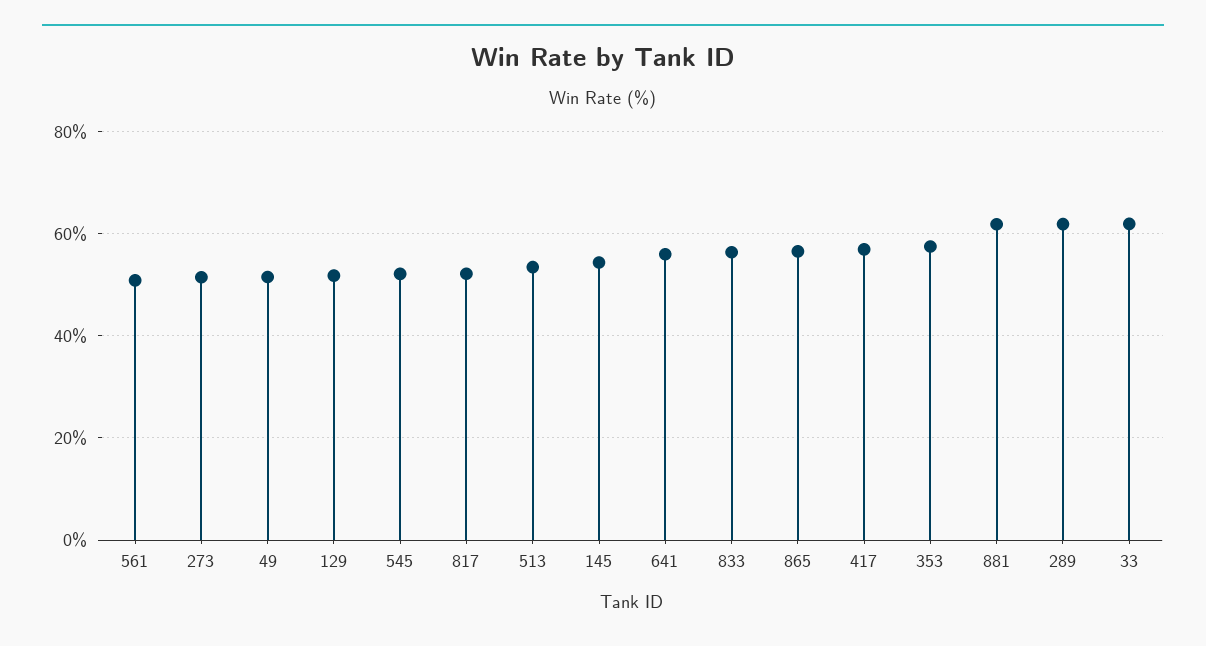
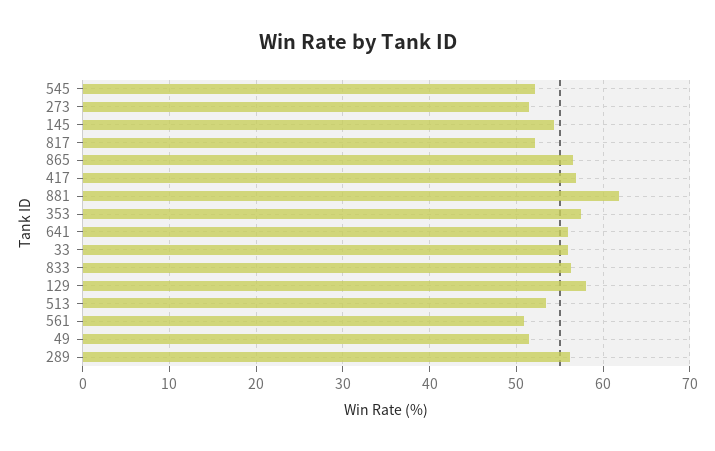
129: 52 -> 58
289: 62 -> 56
33: 62 -> 56

